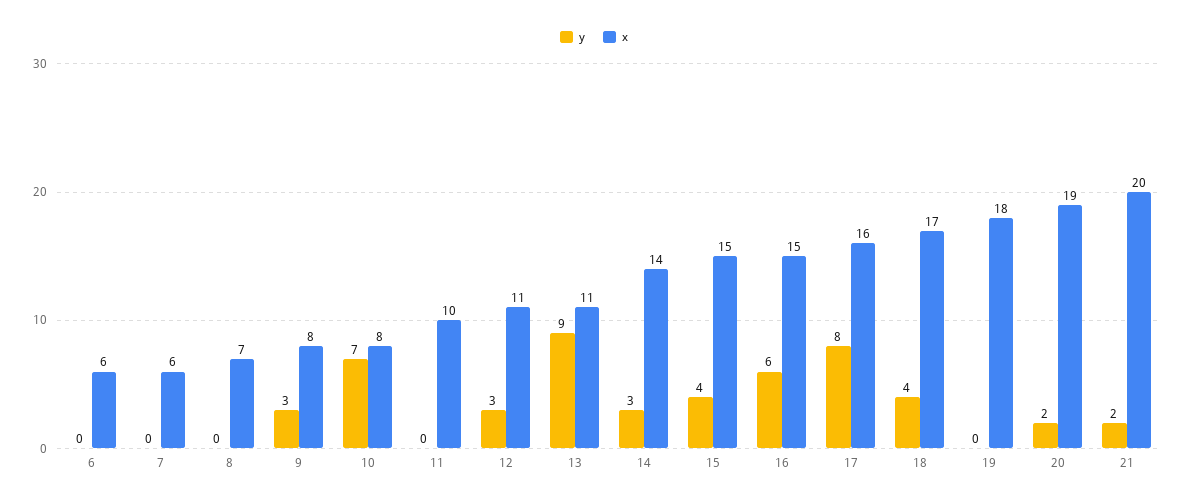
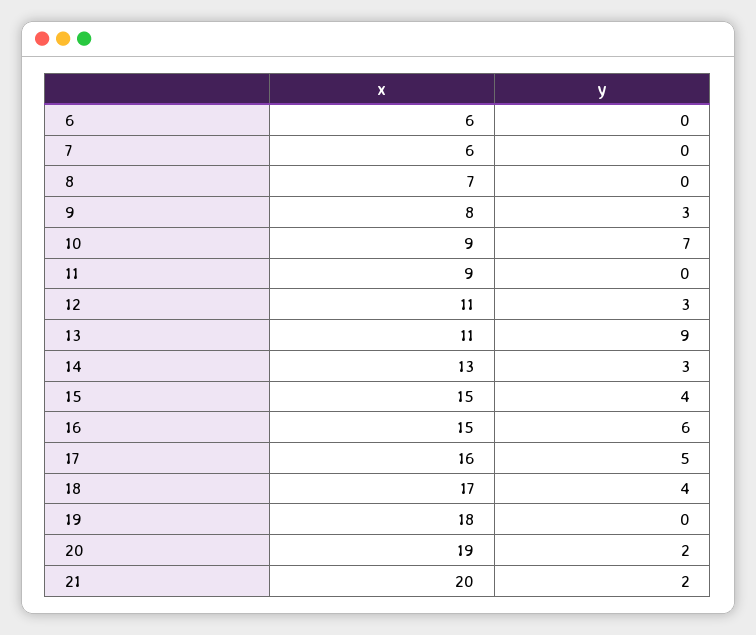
x, 10: 8 -> 9
x, 11: 10 -> 9
x, 14: 14 -> 13
y, 17: 8 -> 5

